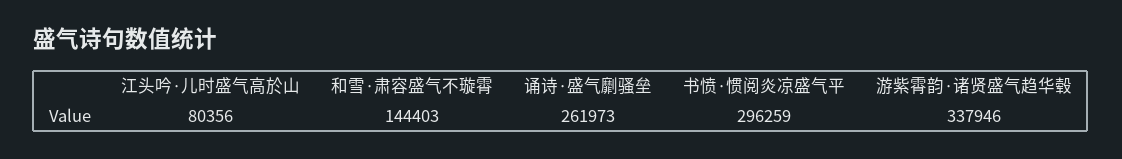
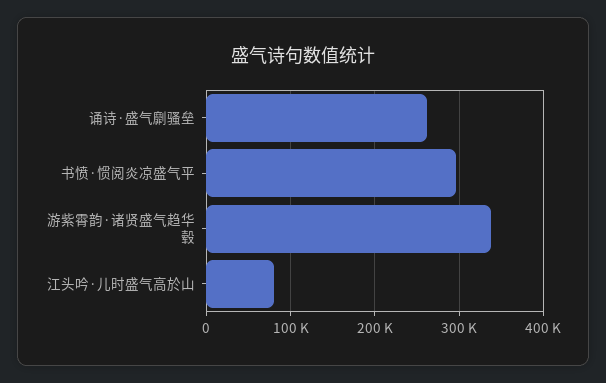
和雪·肃容盛气不璇霄: 144403 -> none

